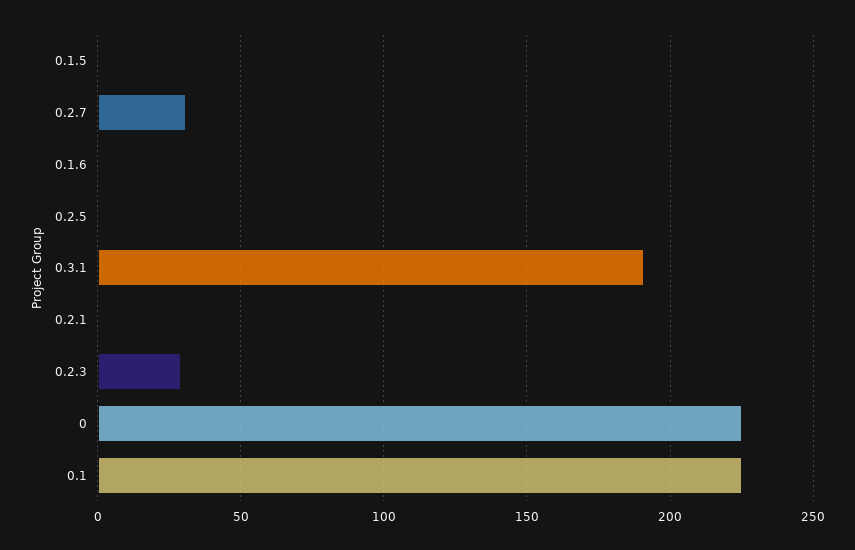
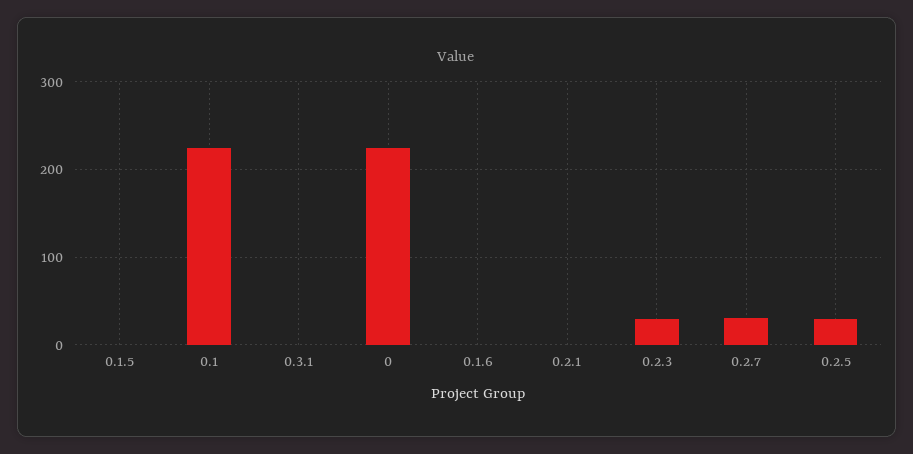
0.2.5: 0 -> 30
0.3.1: 190 -> 0

